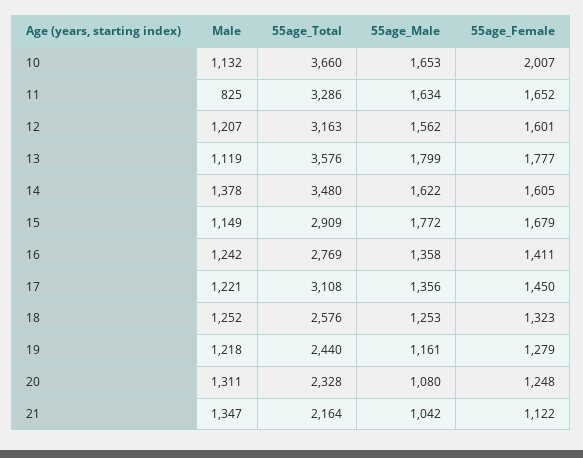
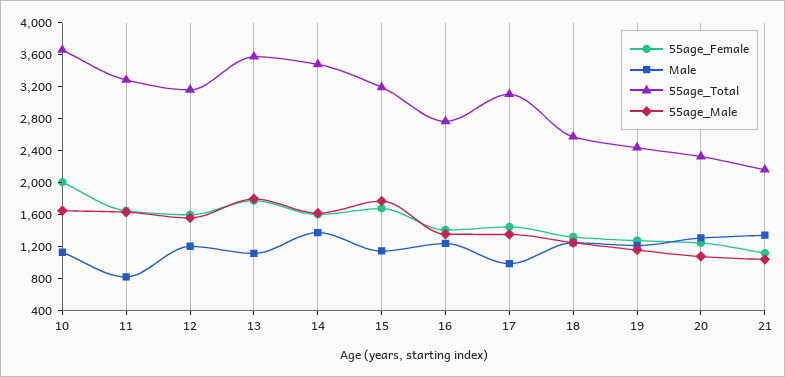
55age_Total, 15: 2909 -> 3200
Male, 17: 1221 -> 1000

